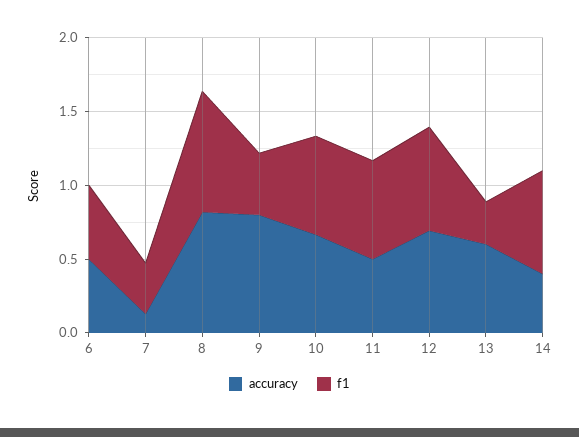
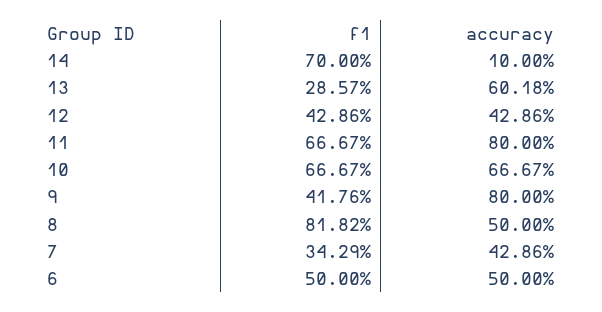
accuracy, 7: 0.1 -> 0.4286
accuracy, 8: 0.8 -> 0.5
accuracy, 11: 0.5 -> 0.8
accuracy, 12: 0.7 -> 0.4286
f1, 12: 0.7 -> 0.4286
accuracy, 14: 0.4 -> 0.1

